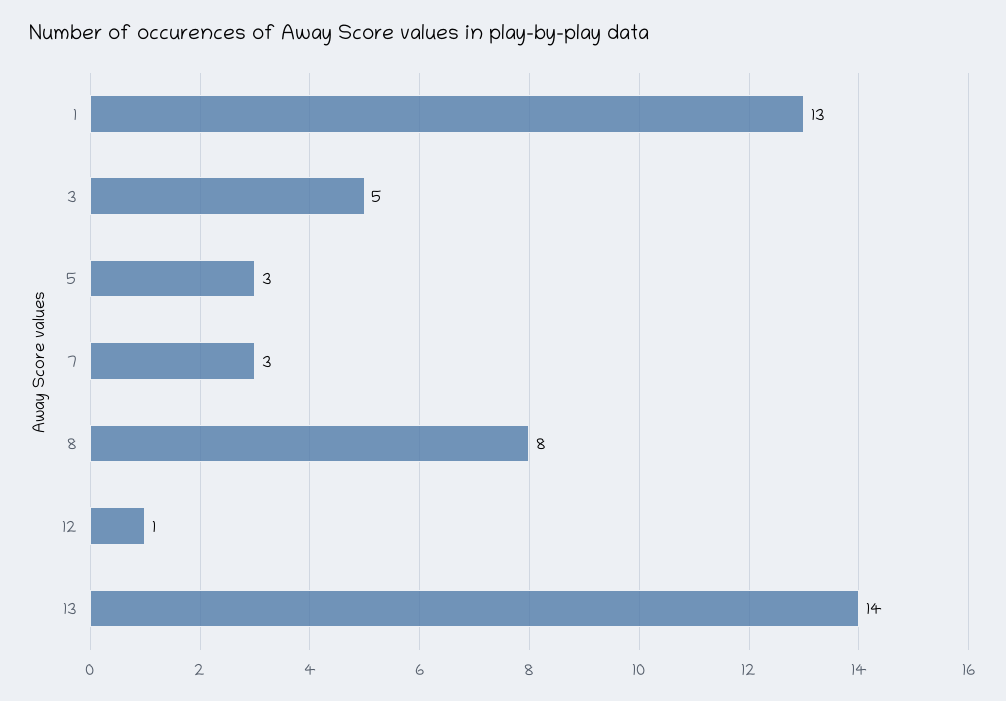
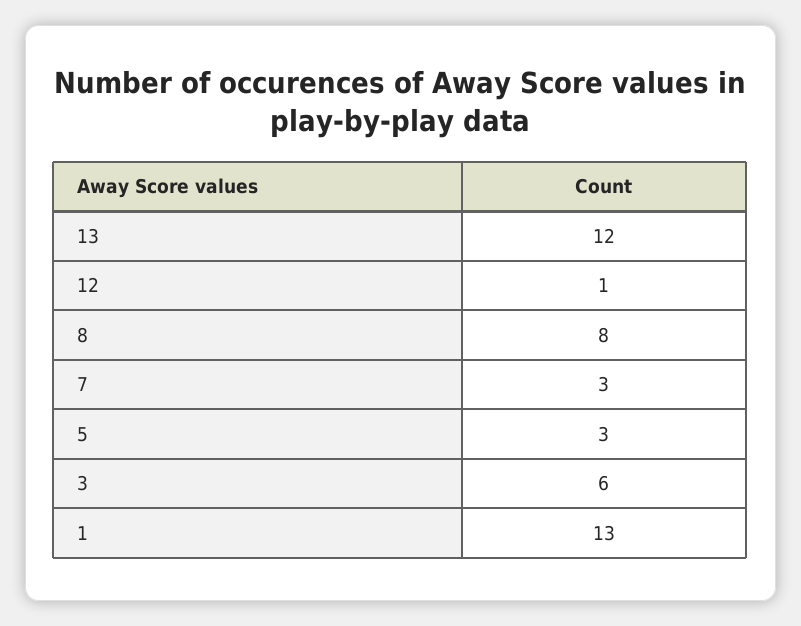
3: 5 -> 6
13: 14 -> 12

